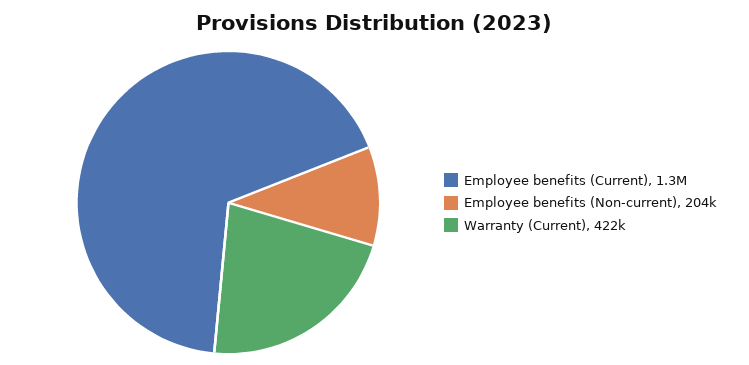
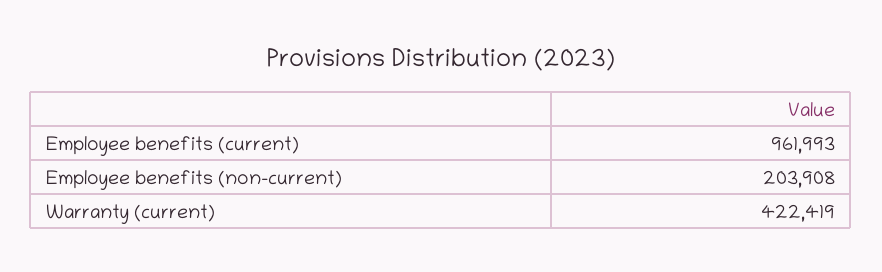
Employee benefits (Current): 1300000 -> 961993

